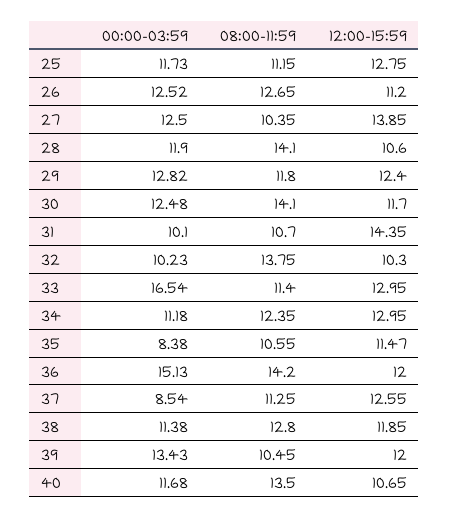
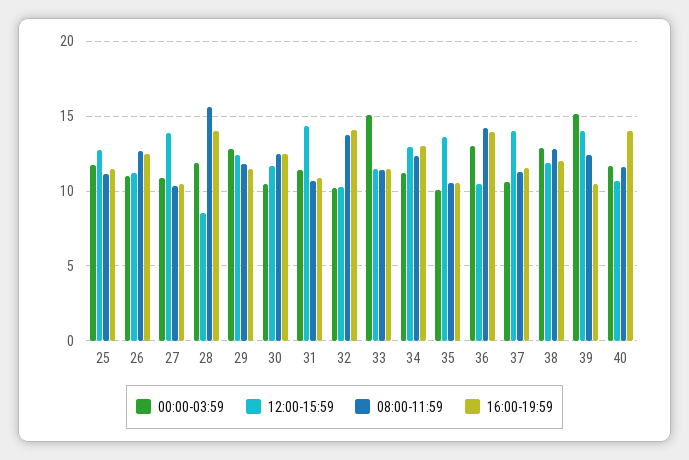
00:00-03:59, 26: 12.52 -> 11
00:00-03:59, 27: 12.5 -> 11
08:00-11:59, 28: 14.1 -> 15.5
12:00-15:59, 28: 10.6 -> 8.5
00:00-03:59, 30: 12.48 -> 10.5
08:00-11:59, 30: 14.1 -> 12.5
00:00-03:59, 31: 10.1 -> 11.5
00:00-03:59, 33: 16.54 -> 15
12:00-15:59, 33: 12.95 -> 11.5
00:00-03:59, 35: 8.38 -> 10
12:00-15:59, 35: 11.47 -> 13.5
00:00-03:59, 36: 15.13 -> 13
12:00-15:59, 36: 12 -> 10.5
00:00-03:59, 37: 8.54 -> 10.5
12:00-15:59, 37: 12.55 -> 14
00:00-03:59, 38: 11.38 -> 13
00:00-03:59, 39: 13.43 -> 15
08:00-11:59, 39: 10.45 -> 12.5
12:00-15:59, 39: 12 -> 14
08:00-11:59, 40: 13.5 -> 11.5
16:00-19:59, 25: none -> 11.5
16:00-19:59, 26: none -> 12.5
16:00-19:59, 27: none -> 10.5
16:00-19:59, 28: none -> 14
16:00-19:59, 29: none -> 11.5
16:00-19:59, 30: none -> 12.5
16:00-19:59, 31: none -> 11
16:00-19:59, 32: none -> 14
16:00-19:59, 33: none -> 11.5
16:00-19:59, 34: none -> 13
16:00-19:59, 35: none -> 10.5
16:00-19:59, 36: none -> 14
16:00-19:59, 37: none -> 11.5
16:00-19:59, 38: none -> 12
16:00-19:59, 39: none -> 10.5
16:00-19:59, 40: none -> 14

